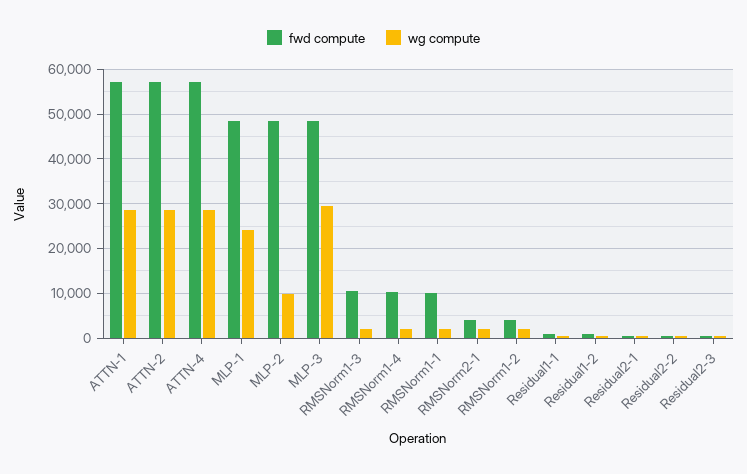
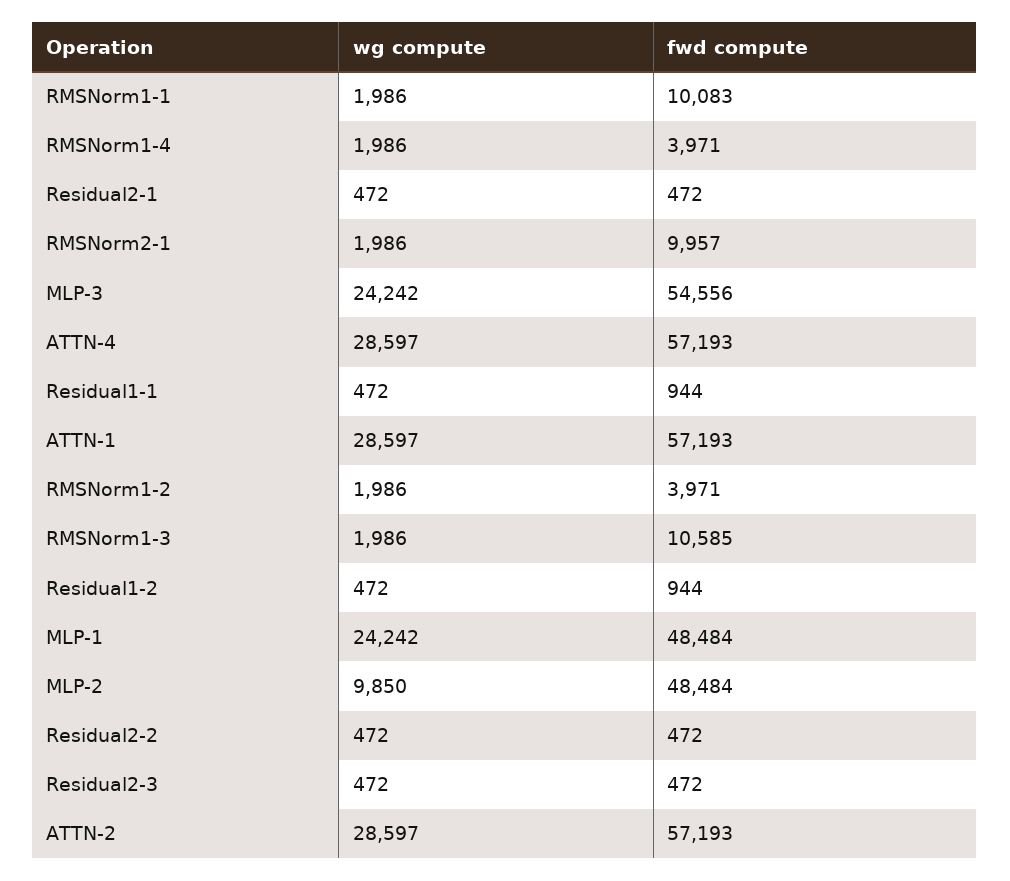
fwd compute, MLP-3: 48000 -> 54556
wg compute, MLP-3: 30000 -> 24242
fwd compute, RMSNorm1-4: 10000 -> 3971
fwd compute, RMSNorm2-1: 4000 -> 9957

